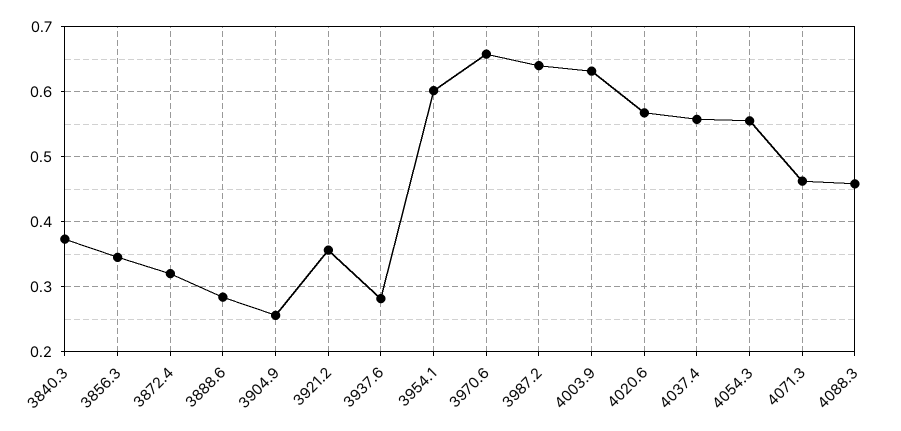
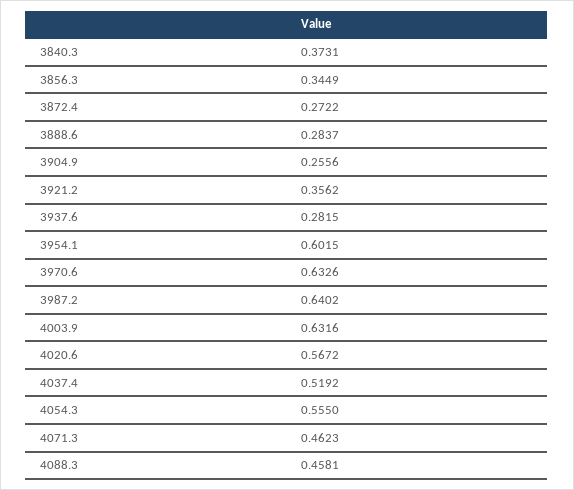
3872.4: 0.32 -> 0.2722
3970.6: 0.66 -> 0.6326
4037.4: 0.56 -> 0.5192

